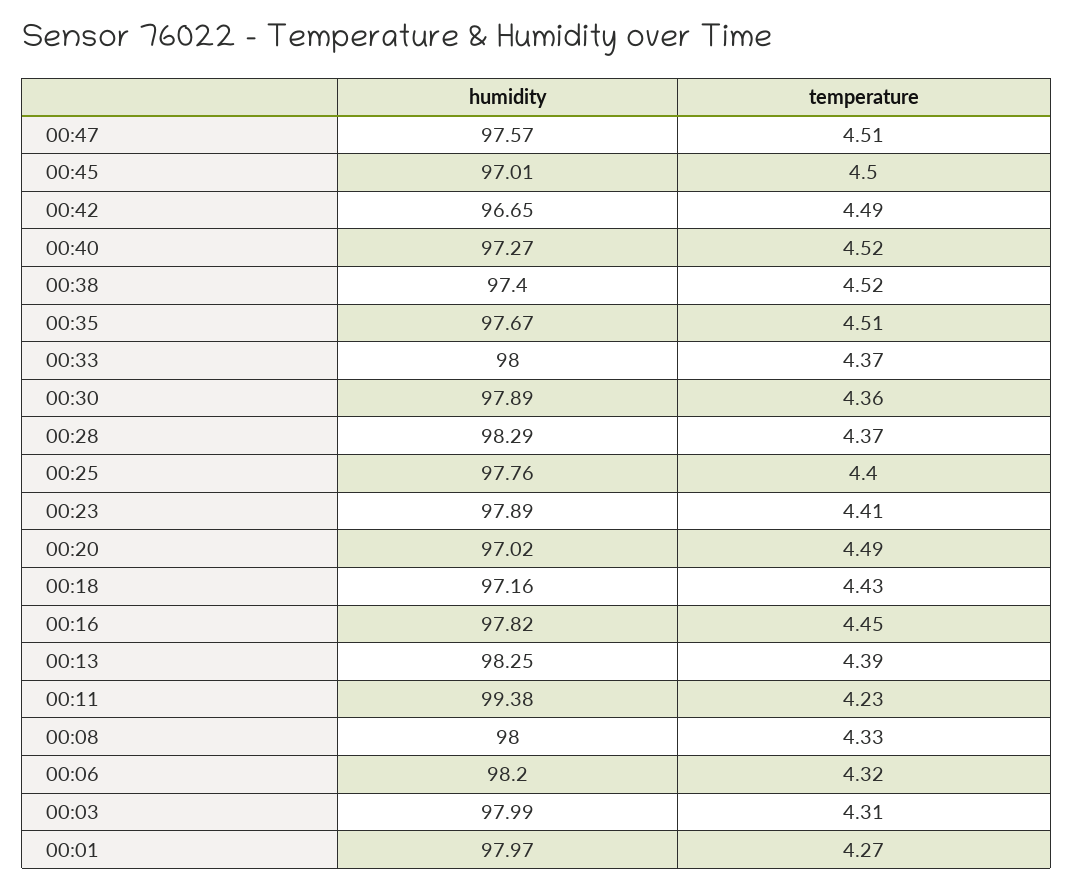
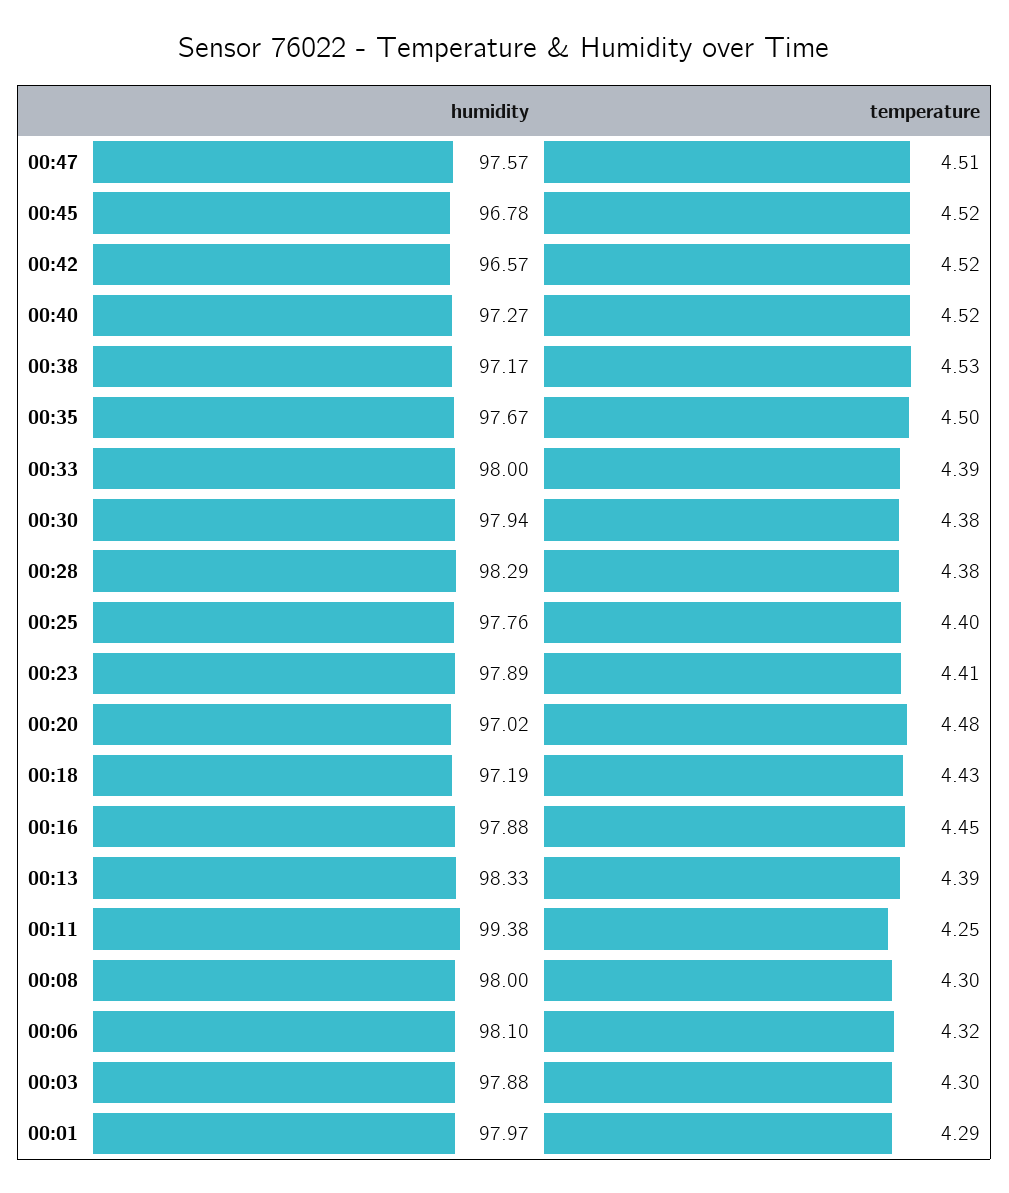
humidity, 00:45: 97.01 -> 96.78
temperature, 00:45: 4.5 -> 4.52
humidity, 00:42: 96.65 -> 96.57
temperature, 00:42: 4.49 -> 4.52
humidity, 00:38: 97.4 -> 97.17
temperature, 00:38: 4.52 -> 4.53
temperature, 00:35: 4.51 -> 4.5
temperature, 00:33: 4.37 -> 4.39
humidity, 00:30: 97.89 -> 97.94
temperature, 00:30: 4.36 -> 4.38
temperature, 00:28: 4.37 -> 4.38
temperature, 00:20: 4.49 -> 4.48
humidity, 00:18: 97.16 -> 97.19
humidity, 00:16: 97.82 -> 97.88
humidity, 00:13: 98.25 -> 98.33
temperature, 00:11: 4.23 -> 4.25
temperature, 00:08: 4.33 -> 4.3
humidity, 00:06: 98.2 -> 98.1
humidity, 00:03: 97.99 -> 97.88
temperature, 00:03: 4.31 -> 4.3
temperature, 00:01: 4.27 -> 4.29

